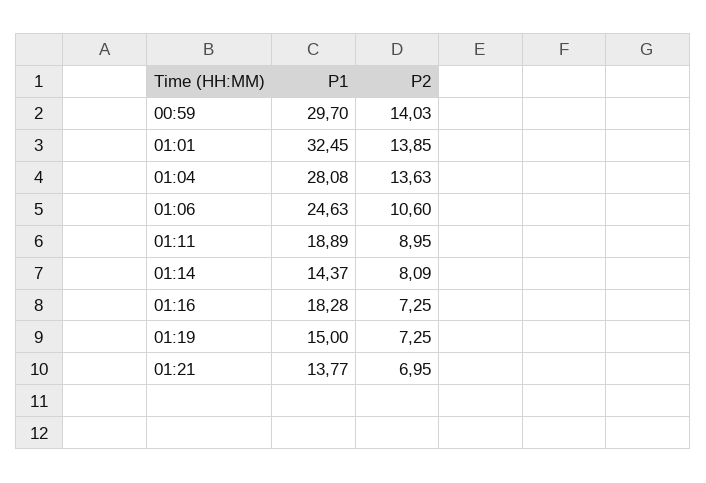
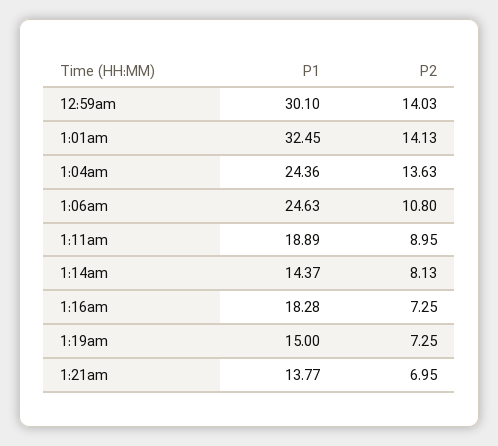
P1, 00:59: 29.7 -> 30.1
P2, 01:01: 13.85 -> 14.13
P1, 01:04: 28.08 -> 24.36
P2, 01:06: 10.6 -> 10.8
P2, 01:14: 8.09 -> 8.13

